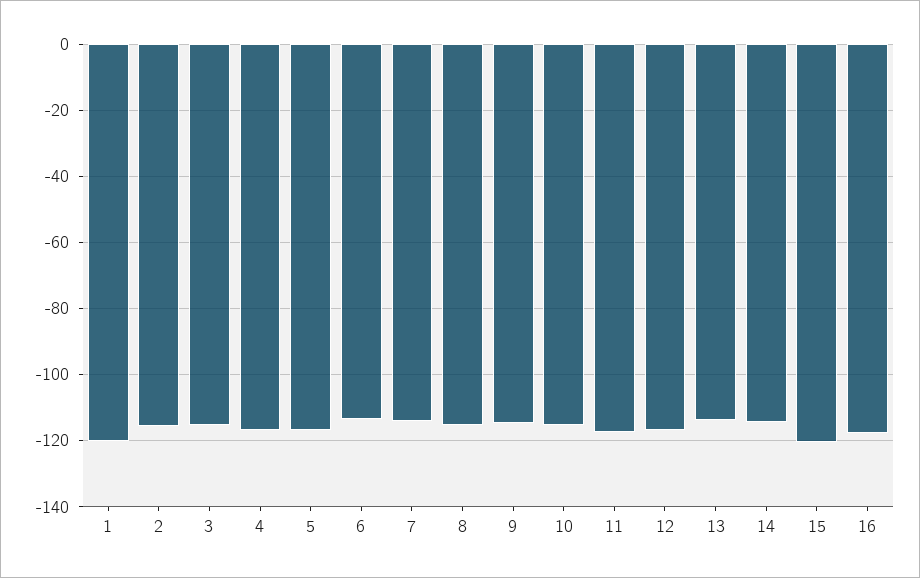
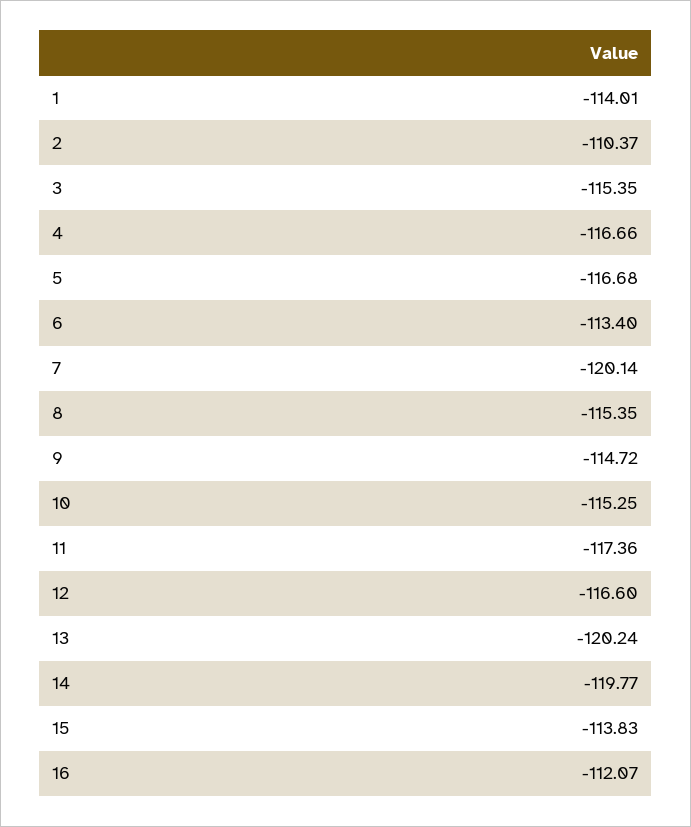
1: -120 -> -114.01
2: -116 -> -110.37
7: -114 -> -120.14
13: -114 -> -120.24
14: -114 -> -119.77
15: -120 -> -113.83
16: -118 -> -112.07

